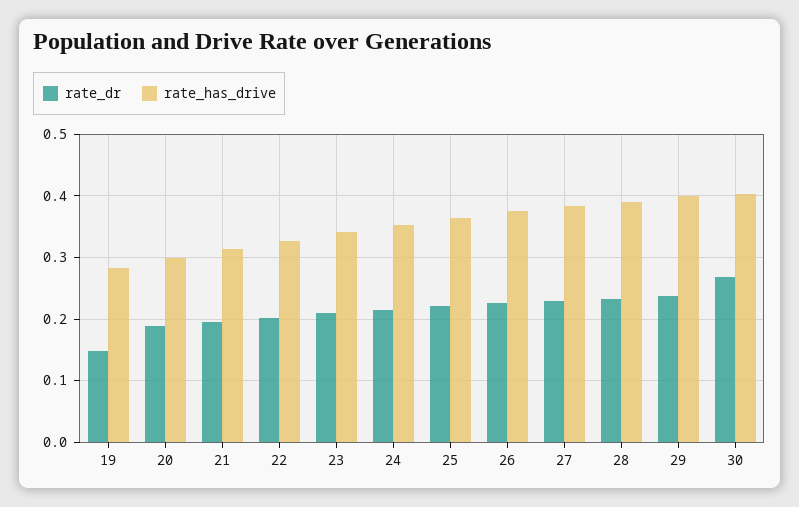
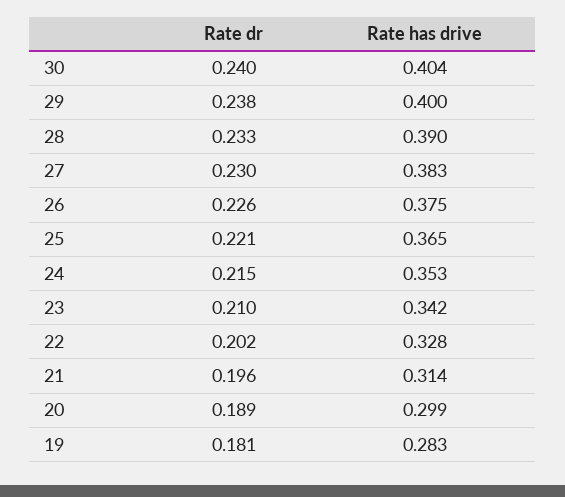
rate_dr, 19: 0.15 -> 0.181
rate_dr, 30: 0.27 -> 0.24

